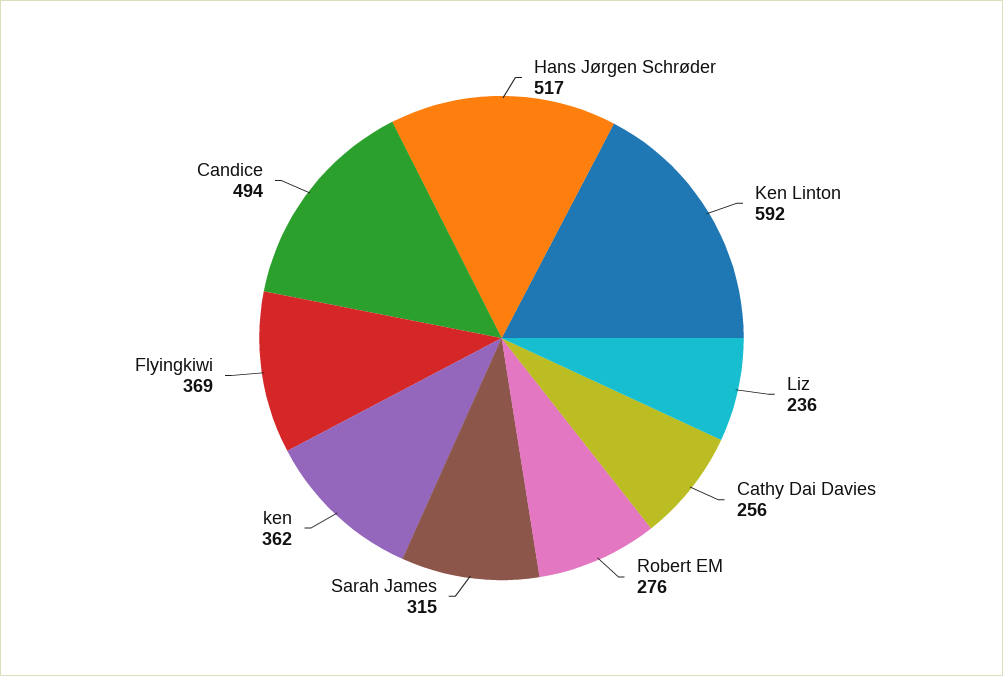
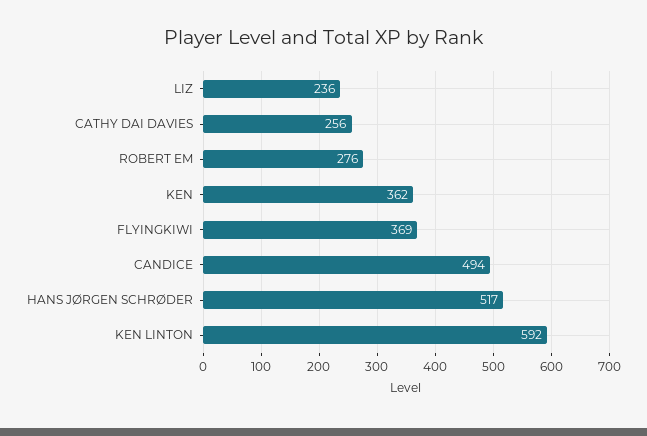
Sarah James: 315 -> none

